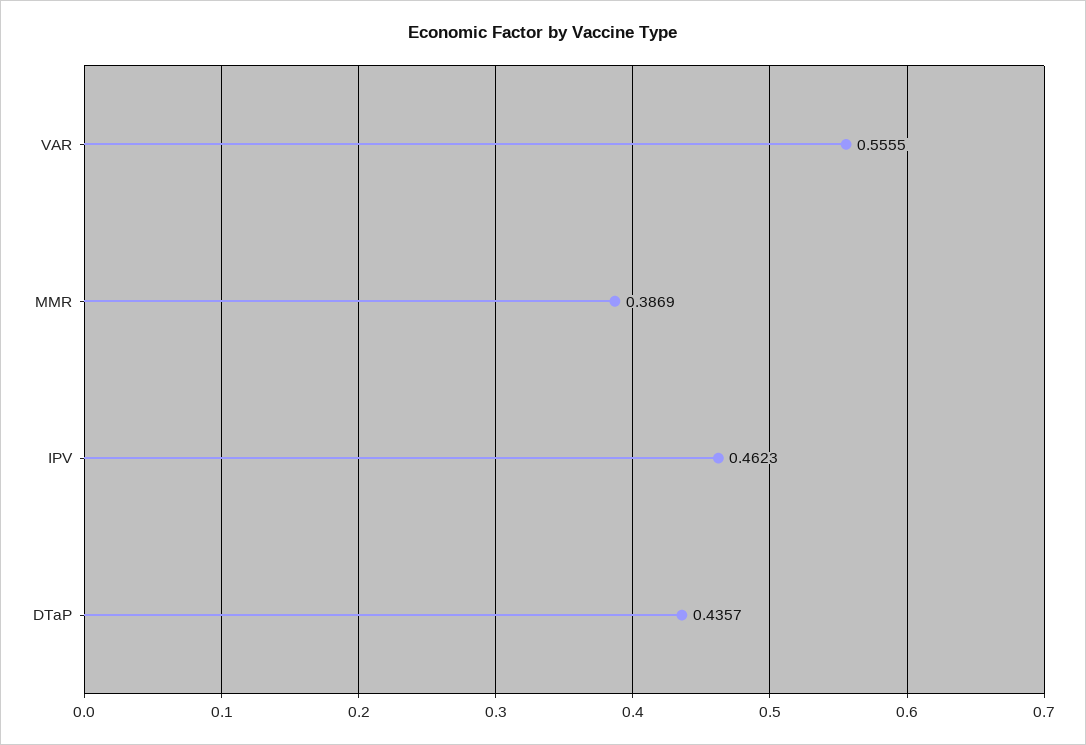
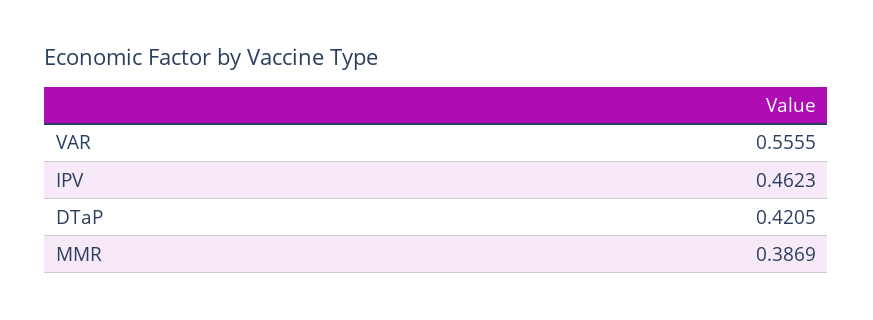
DTaP: 0.4357 -> 0.4205

